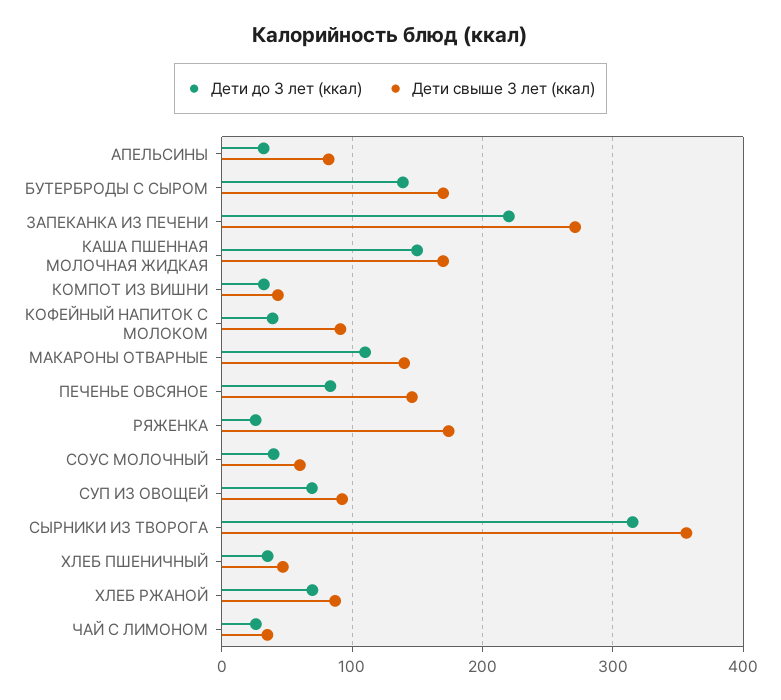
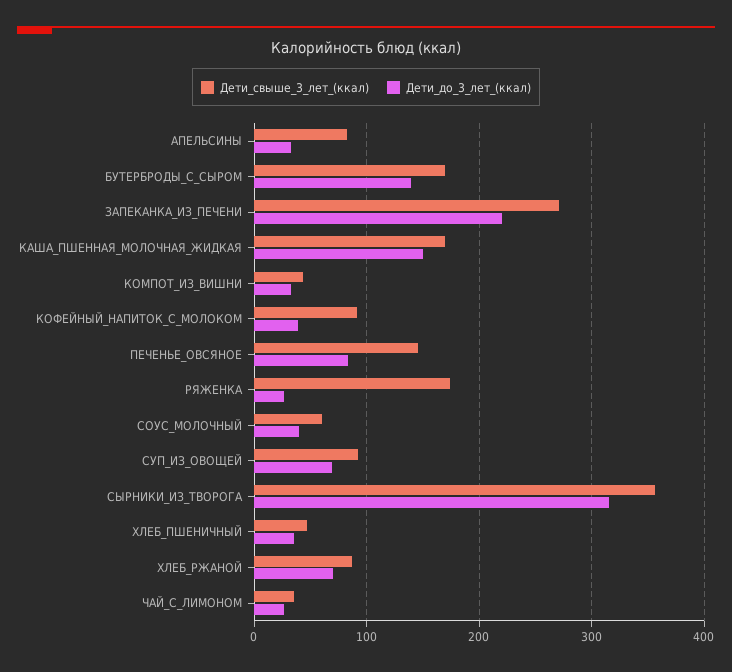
Дети до 3 лет (ккал), МАКАРОНЫ ОТВАРНЫЕ: 110 -> none
Дети свыше 3 лет (ккал), МАКАРОНЫ ОТВАРНЫЕ: 140 -> none

